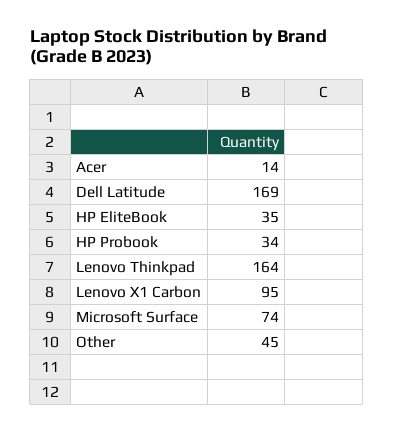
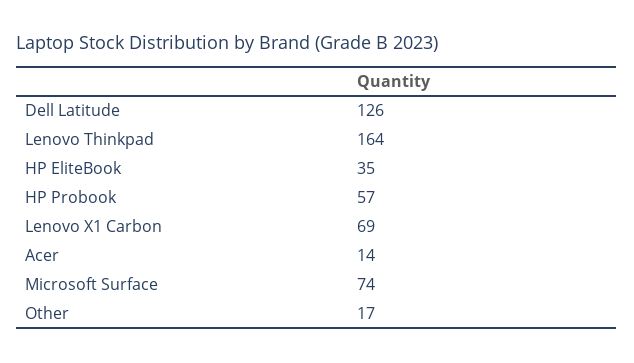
Dell Latitude: 169 -> 126
HP Probook: 34 -> 57
Lenovo X1 Carbon: 95 -> 69
Other: 45 -> 17

